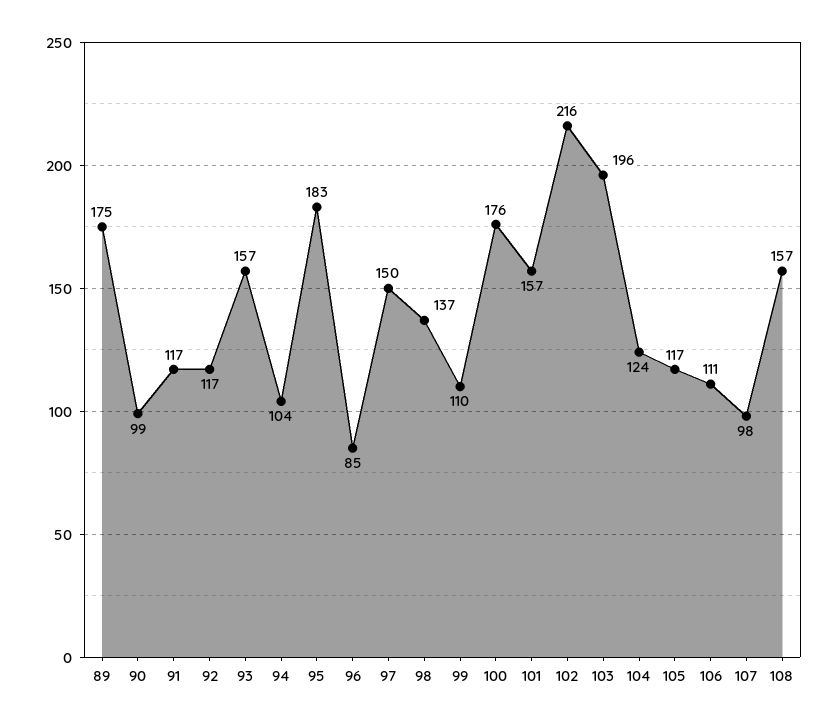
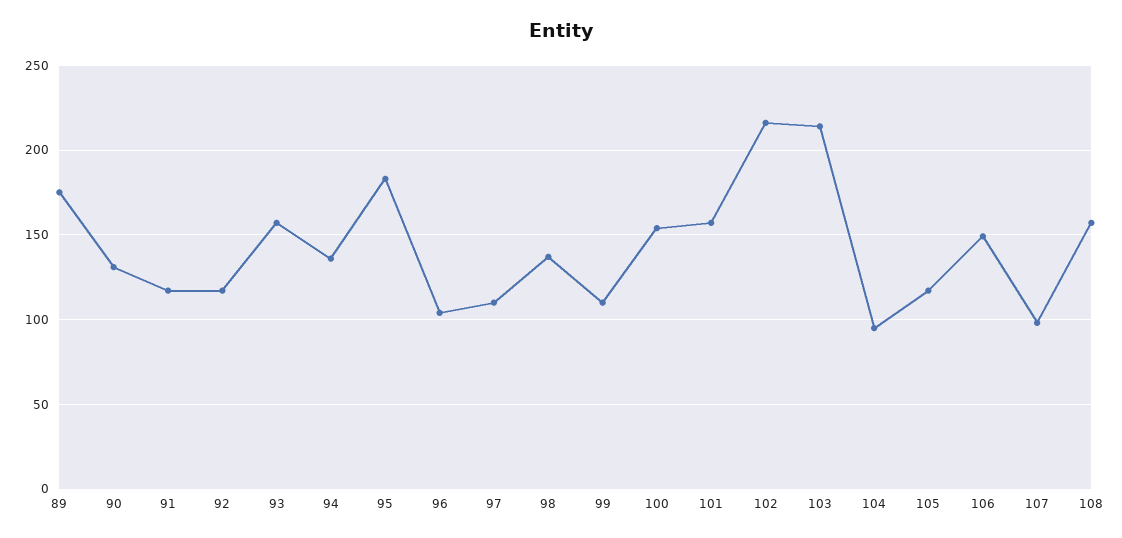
90: 99 -> 130
94: 104 -> 135
96: 85 -> 105
97: 150 -> 110
100: 176 -> 155
103: 196 -> 215
104: 124 -> 95
106: 111 -> 150

